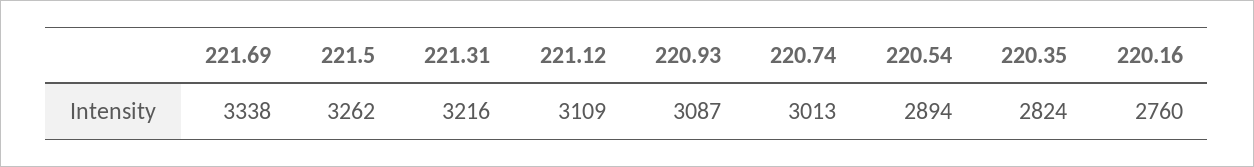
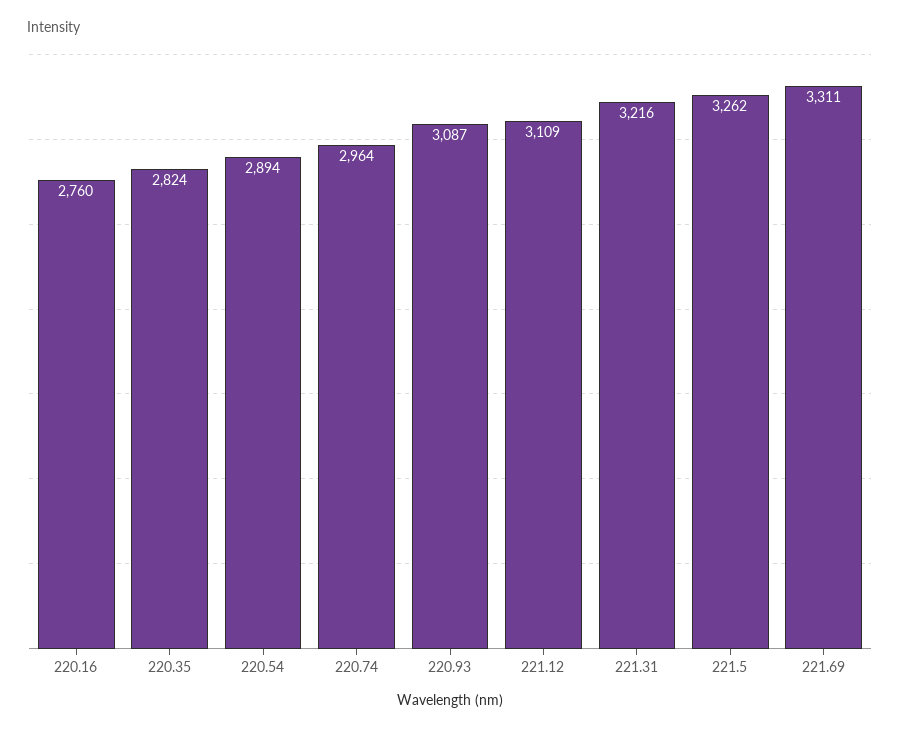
221.69: 3338 -> 3311
220.74: 3013 -> 2964

